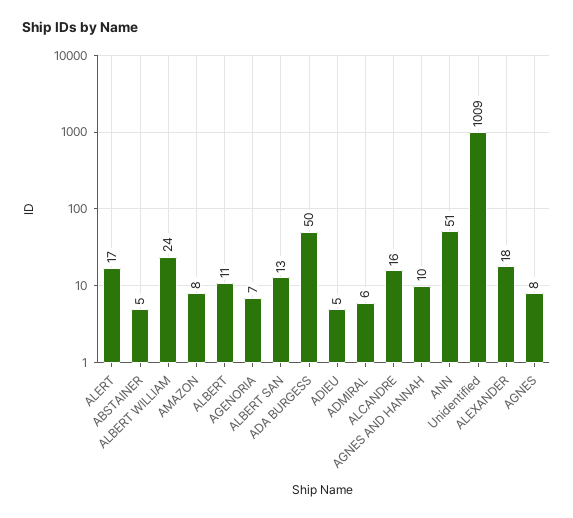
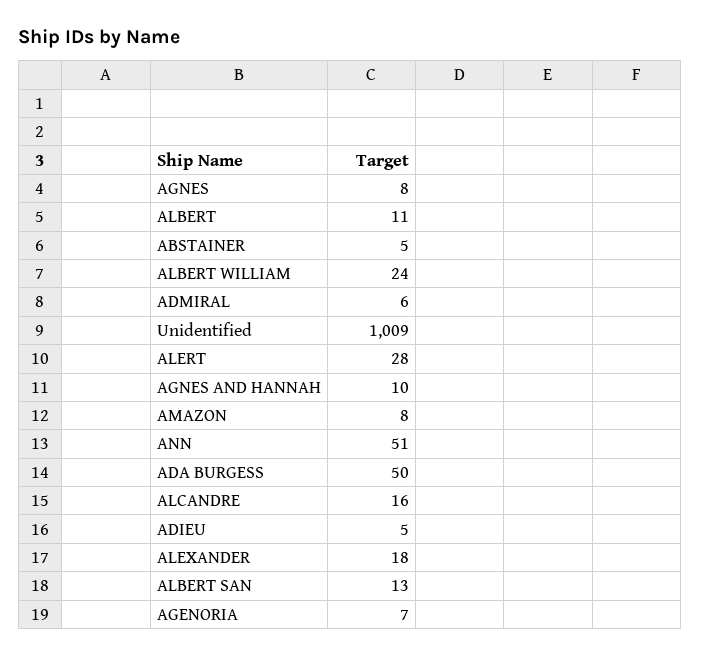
ALERT: 17 -> 28

